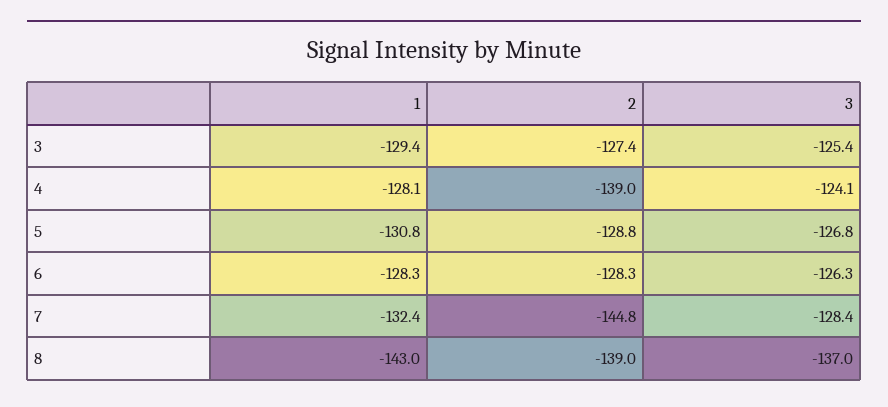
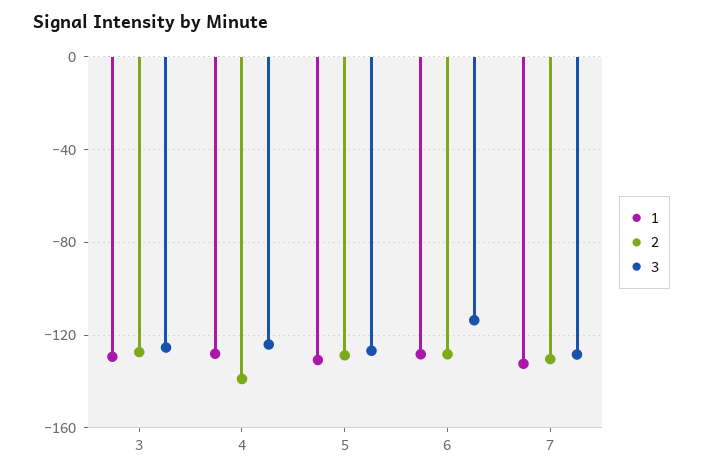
3, 6: -126.3 -> -115
2, 7: -144.8 -> -130
1, 8: -143 -> none
2, 8: -139 -> none
3, 8: -137 -> none

